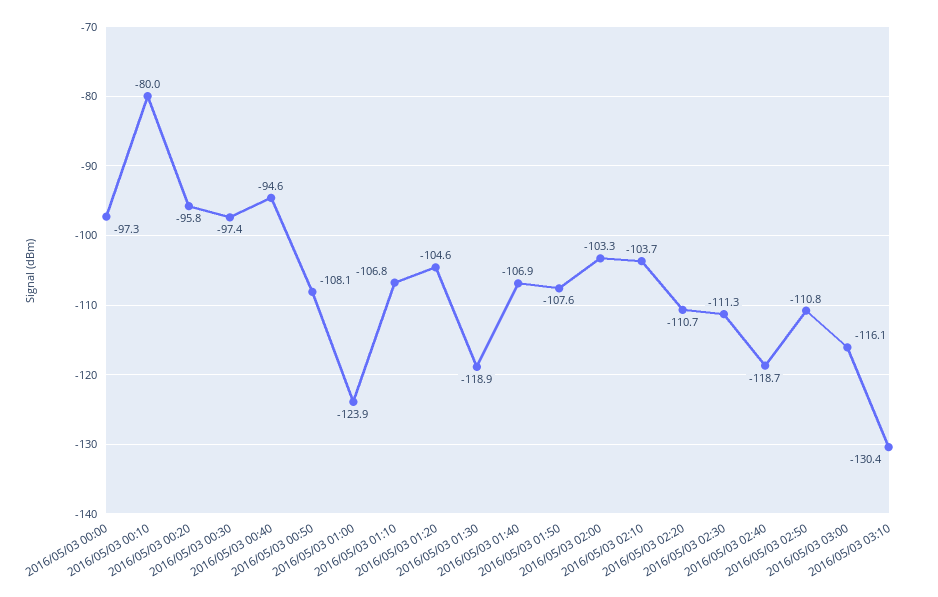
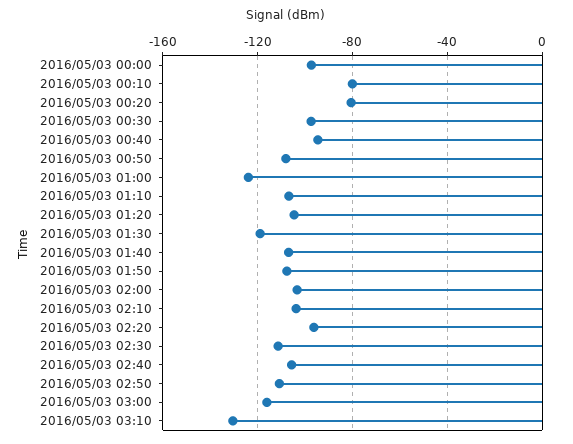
2016/05/03 00:20: -95.8 -> -80
2016/05/03 02:20: -110.7 -> -95
2016/05/03 02:40: -118.7 -> -105

